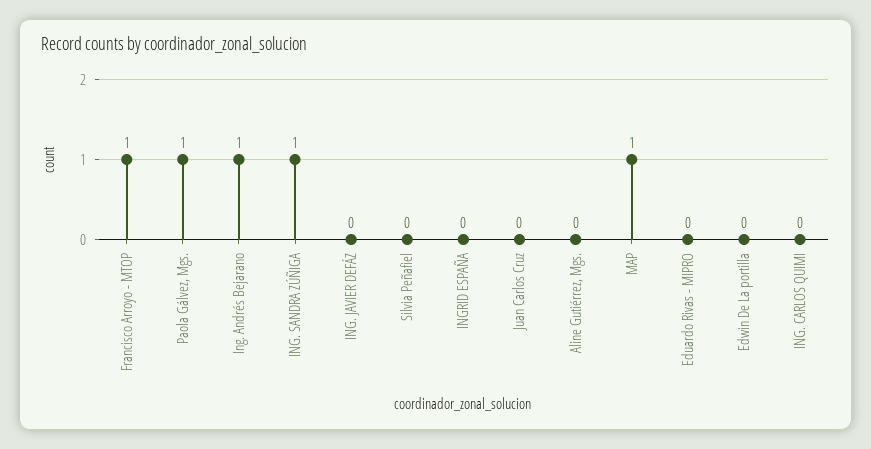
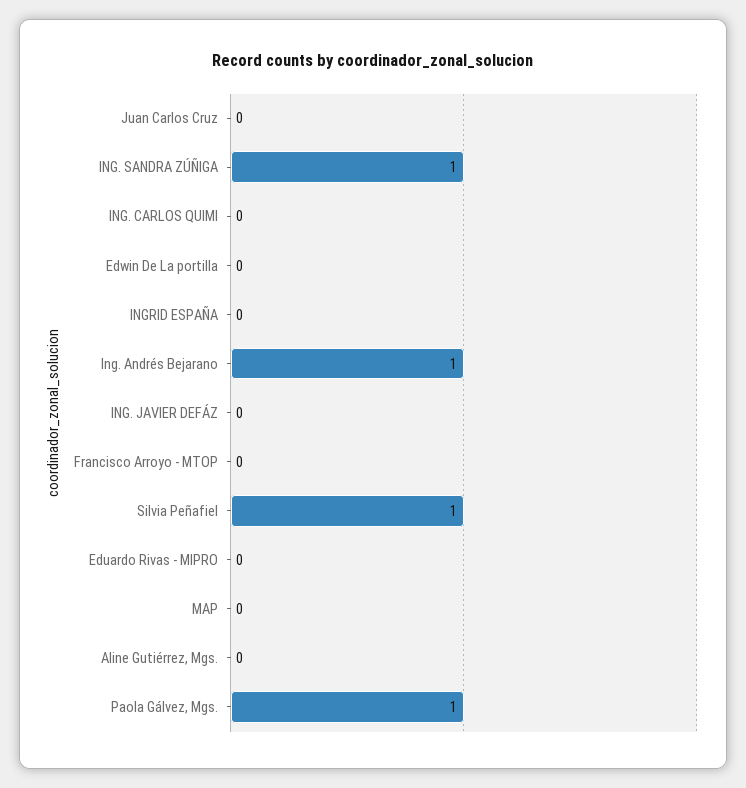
Francisco Arroyo - MTOP: 1 -> 0
Silvia Peñafiel: 0 -> 1
MAP: 1 -> 0

